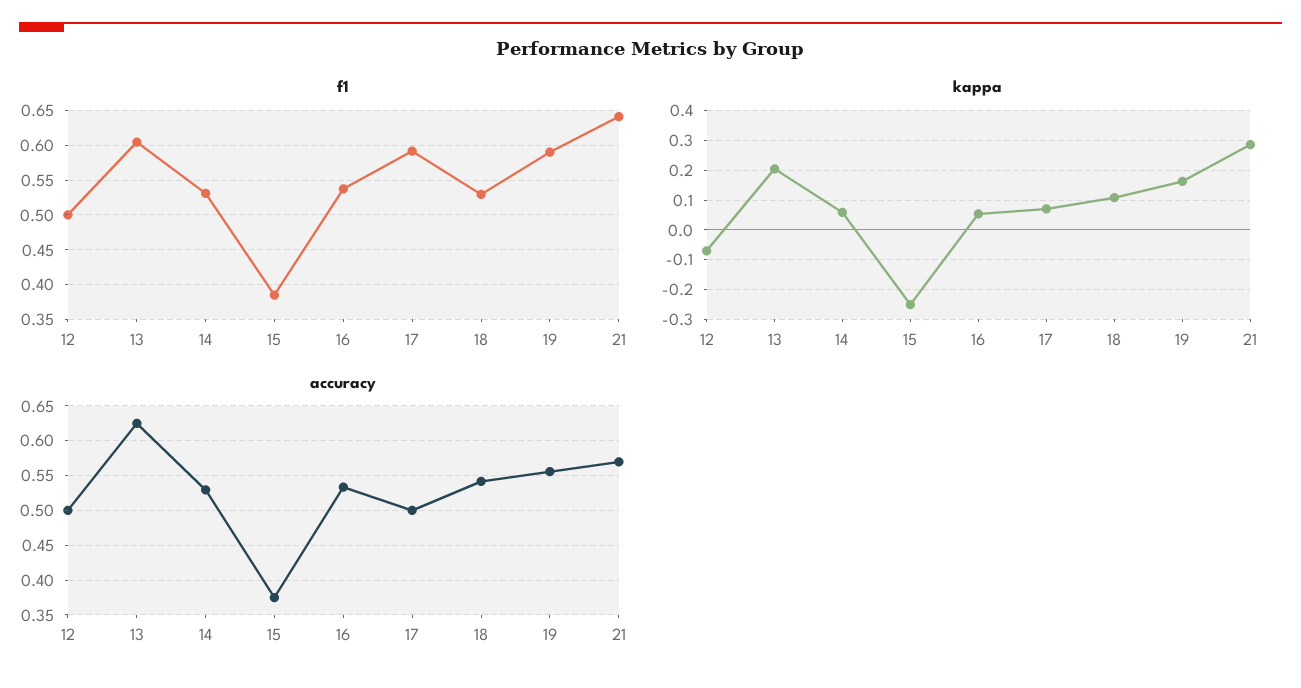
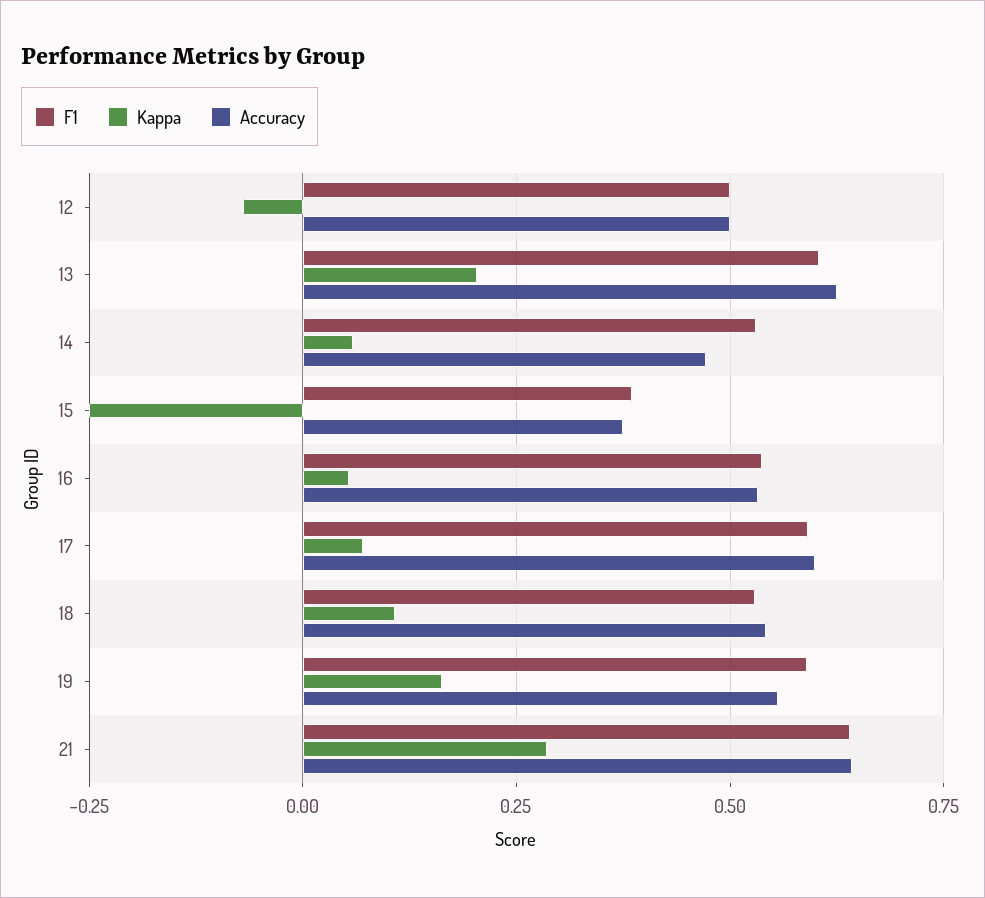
accuracy, 14: 0.53 -> 0.475
accuracy, 17: 0.5 -> 0.6
accuracy, 21: 0.57 -> 0.65

